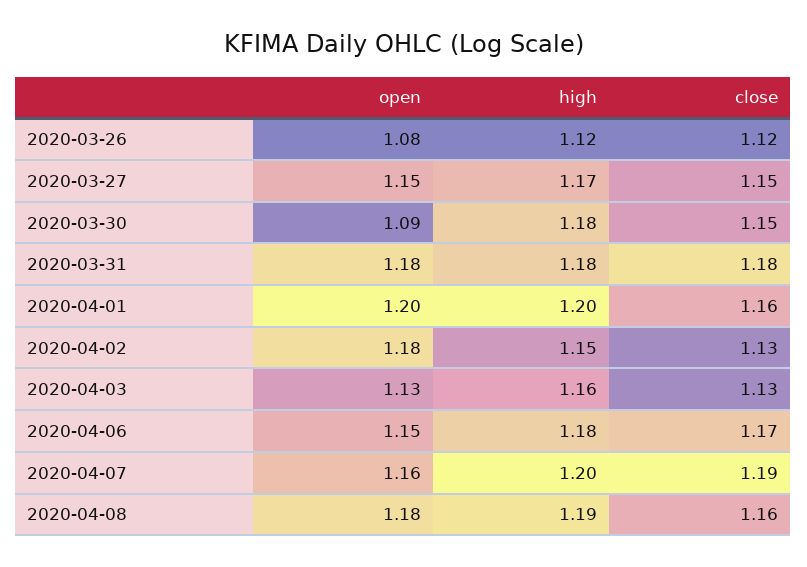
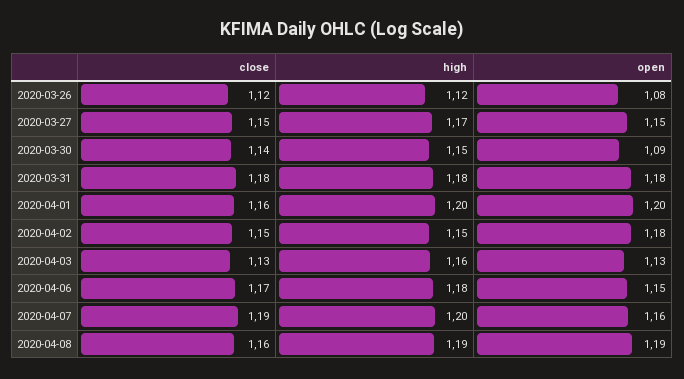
high, 2020-03-30: 1.18 -> 1.15
close, 2020-03-30: 1.15 -> 1.14
close, 2020-04-02: 1.13 -> 1.15
open, 2020-04-08: 1.18 -> 1.19

